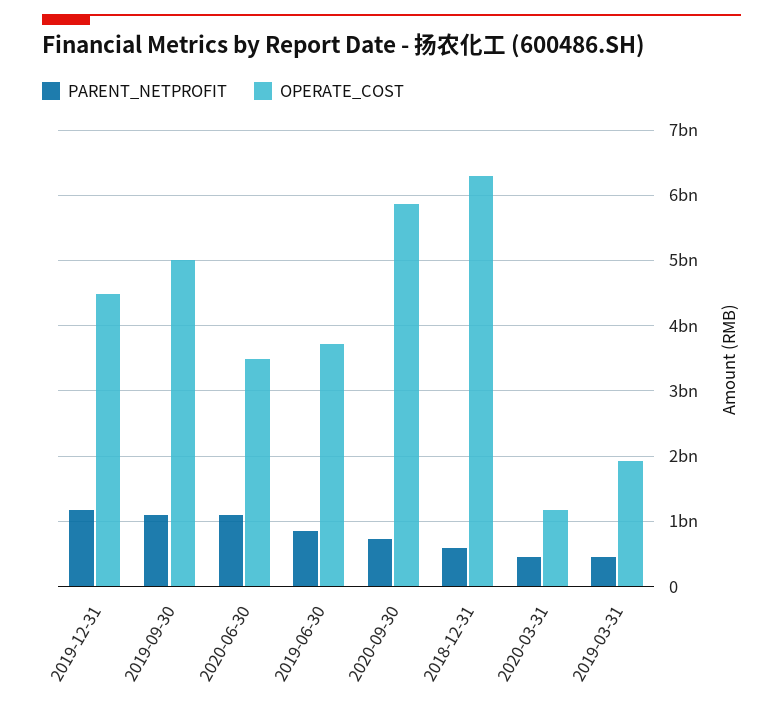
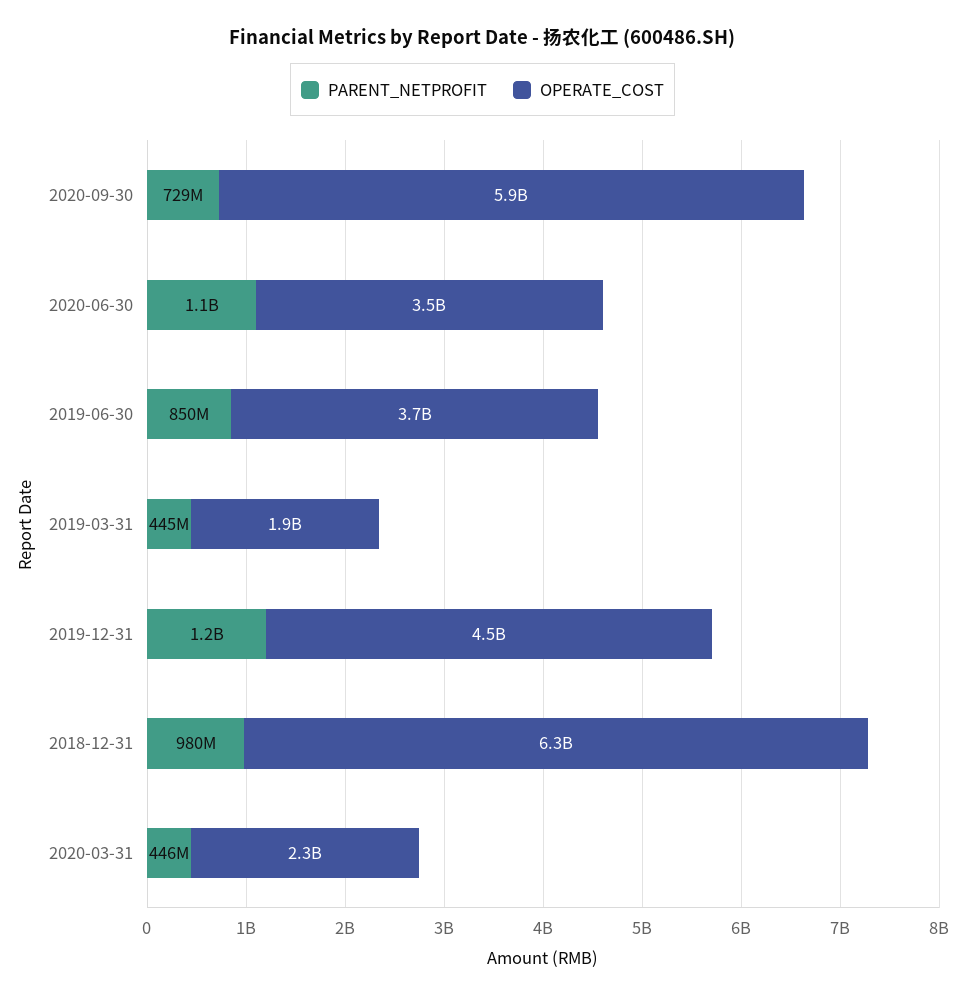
PARENT_NETPROFIT, 2019-09-30: 1100000000 -> none
OPERATE_COST, 2019-09-30: 5000000000 -> none
PARENT_NETPROFIT, 2018-12-31: 600000000 -> 980000000
OPERATE_COST, 2020-03-31: 1200000000 -> 2300000000

